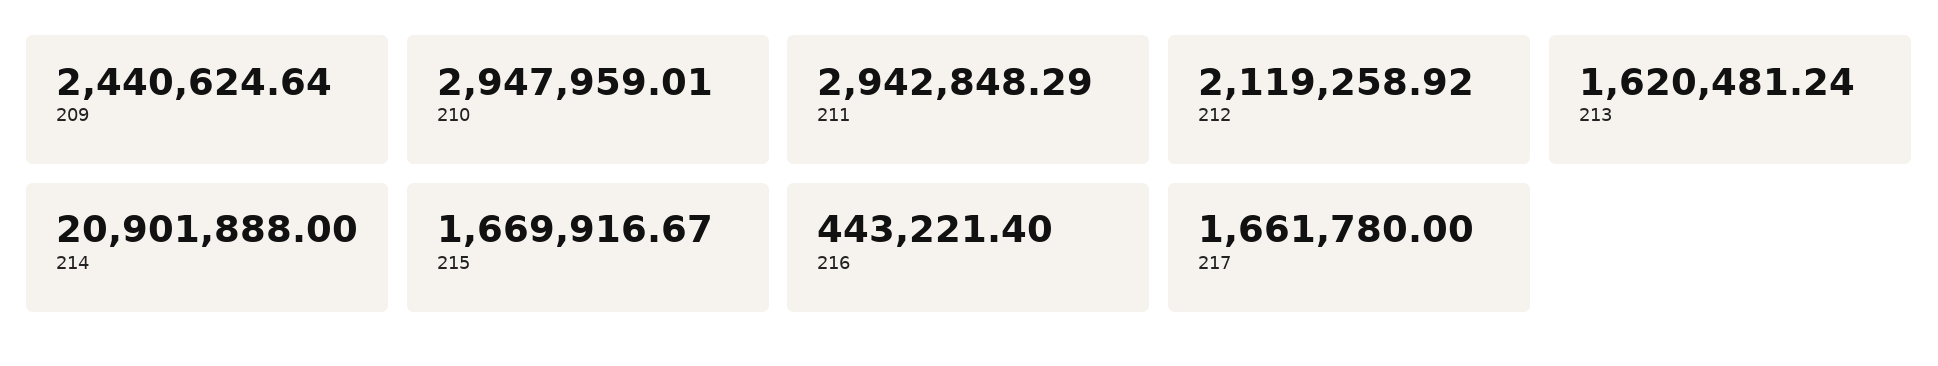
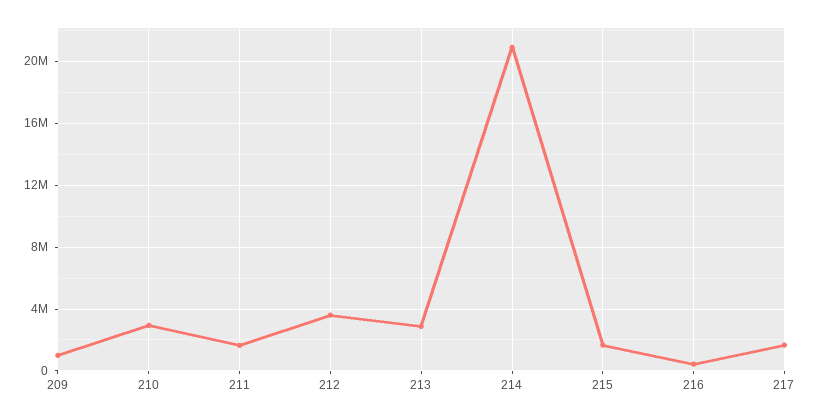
209: 2440624.64 -> 1000000
211: 2942848.29 -> 1500000
212: 2119258.92 -> 3500000
213: 1620481.24 -> 3000000

